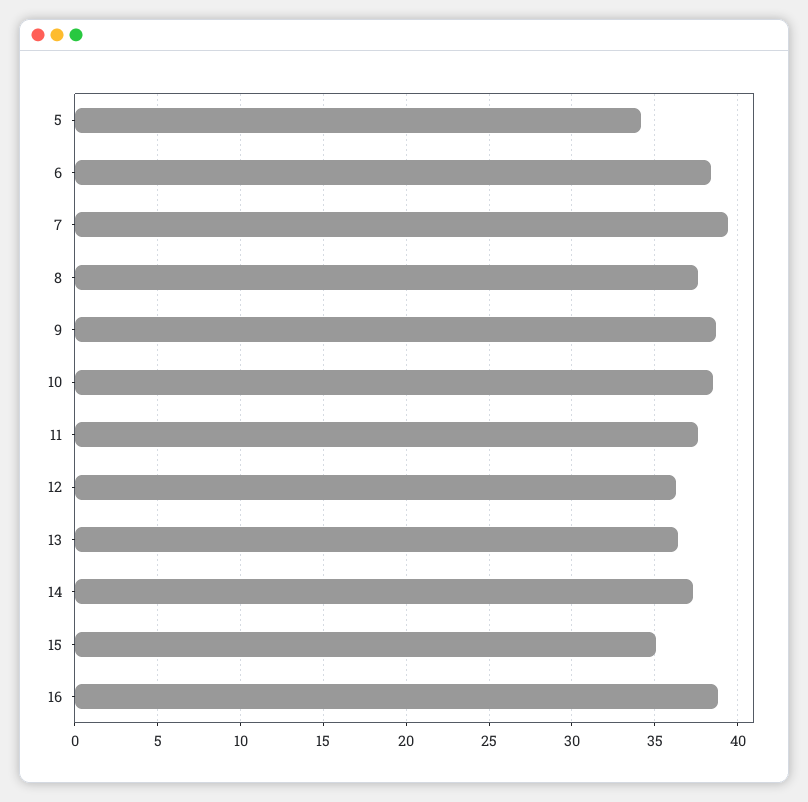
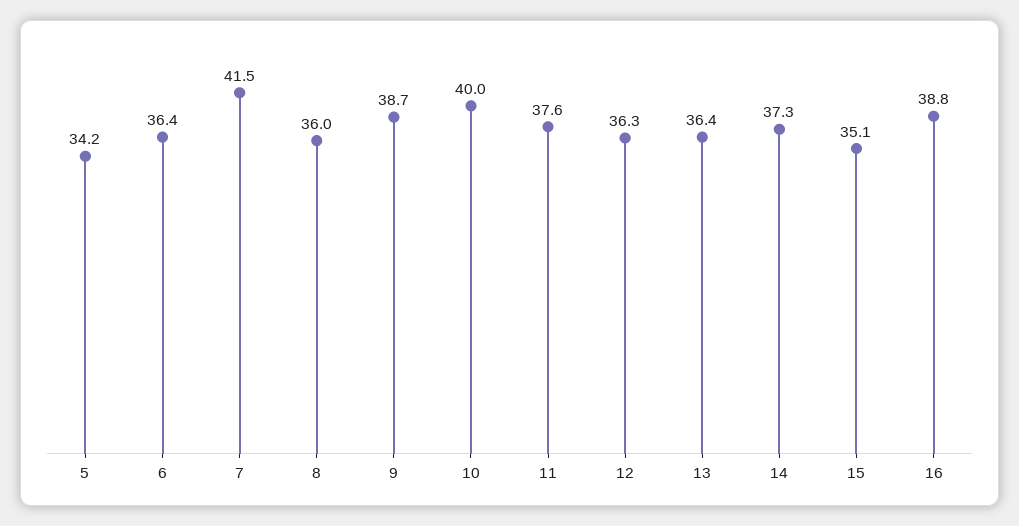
6: 38.5 -> 36.4
7: 39.5 -> 41.5
8: 37.5 -> 36
10: 38.5 -> 40

